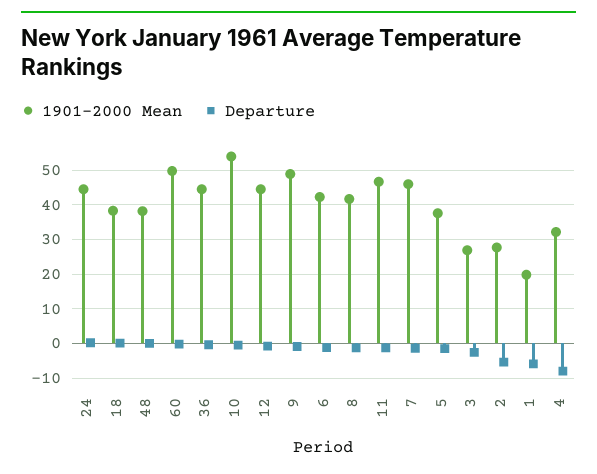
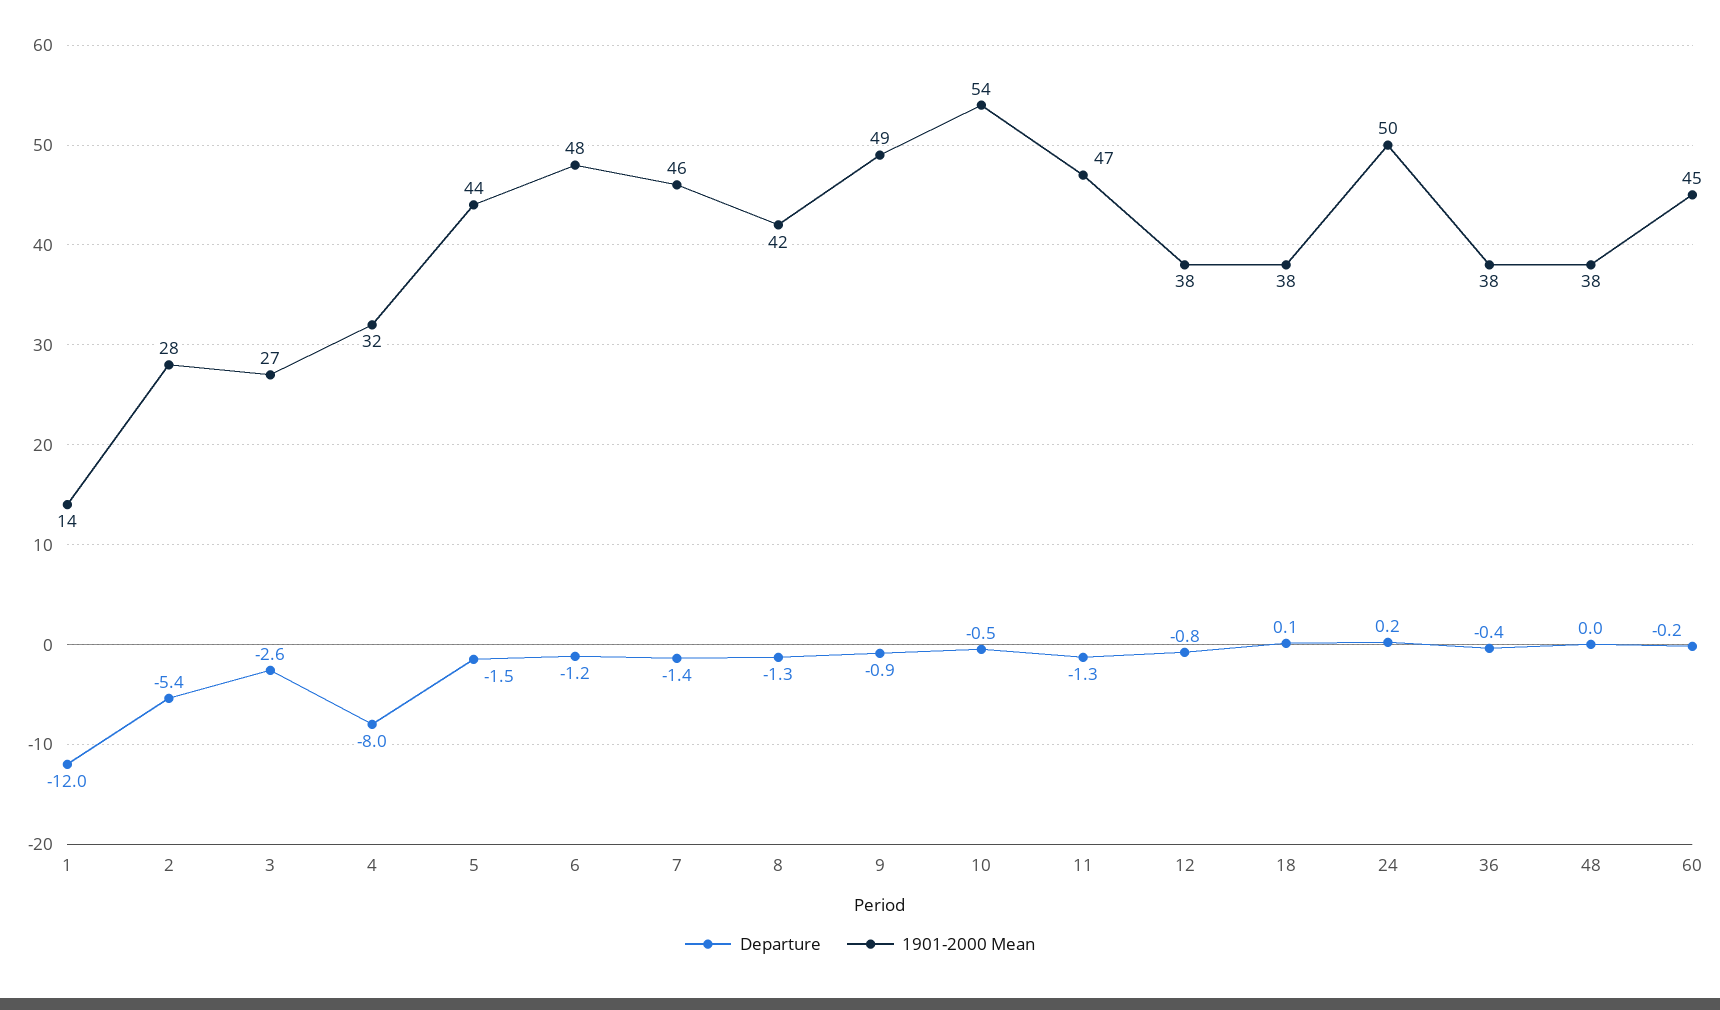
1901-2000 Mean, 24: 44 -> 50
1901-2000 Mean, 60: 50 -> 45
1901-2000 Mean, 36: 44 -> 38
1901-2000 Mean, 12: 44 -> 38
1901-2000 Mean, 6: 42 -> 48
1901-2000 Mean, 5: 38 -> 44
1901-2000 Mean, 1: 20 -> 14
Departure, 1: -6 -> -12

